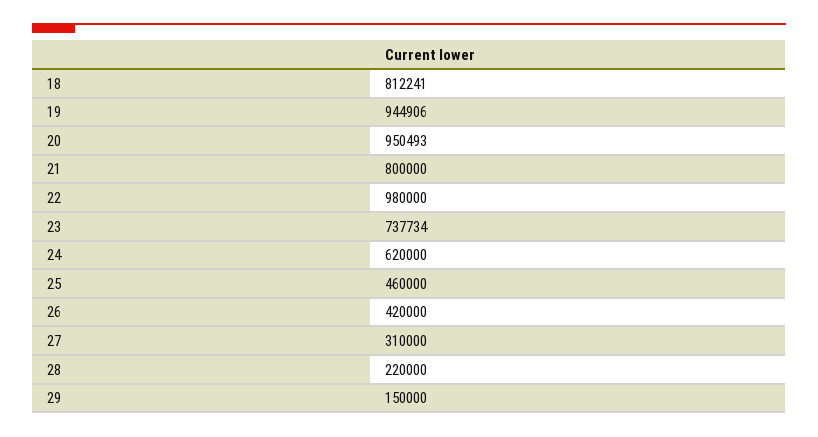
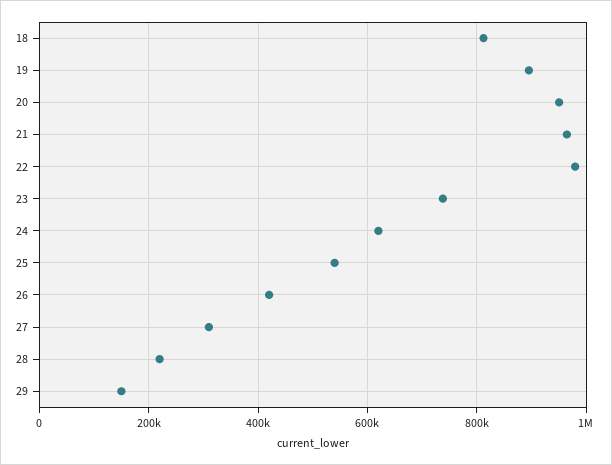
19: 944906 -> 900000
21: 800000 -> 960000
25: 460000 -> 540000

